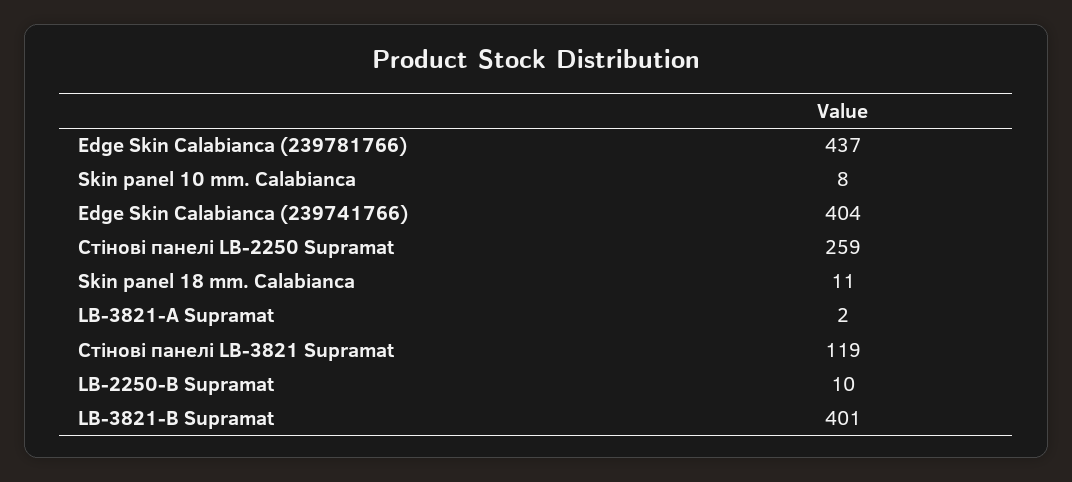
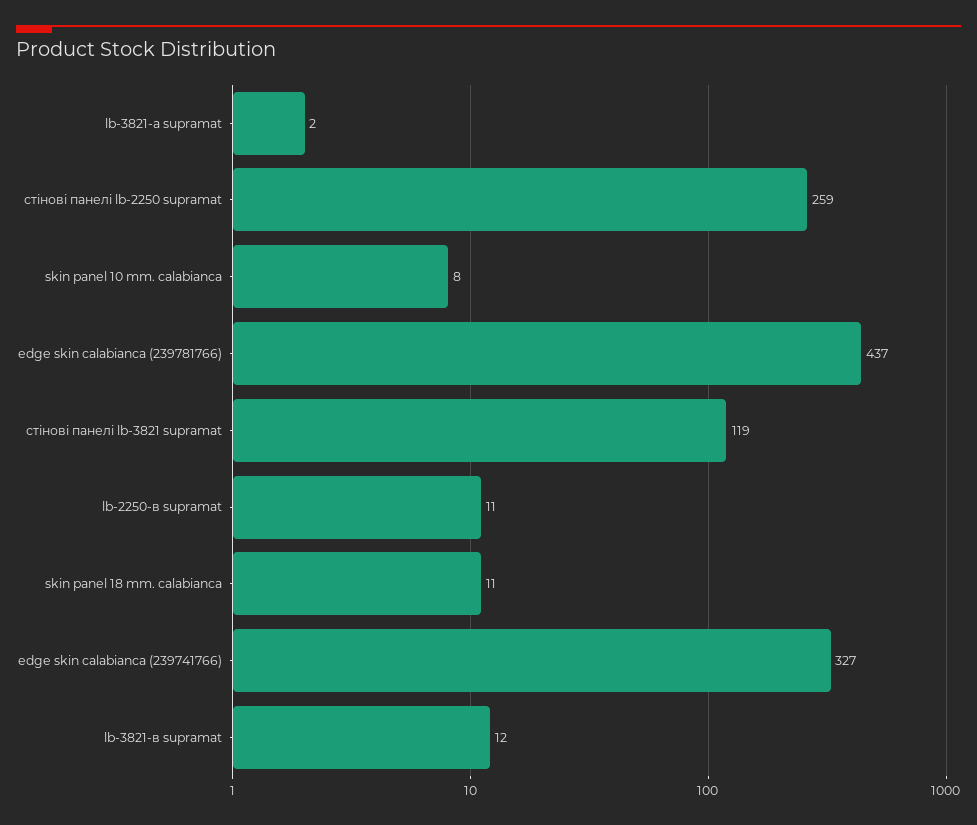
Edge Skin Calabianca (239741766): 404 -> 327
LB-2250-В Supramat: 10 -> 11
LB-3821-В Supramat: 401 -> 12

